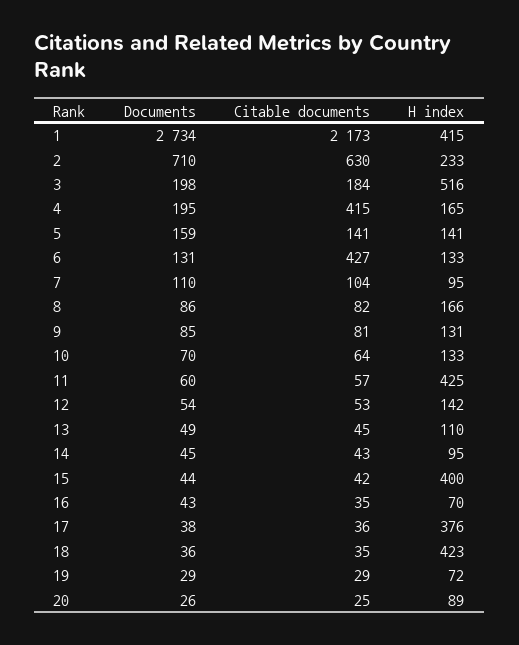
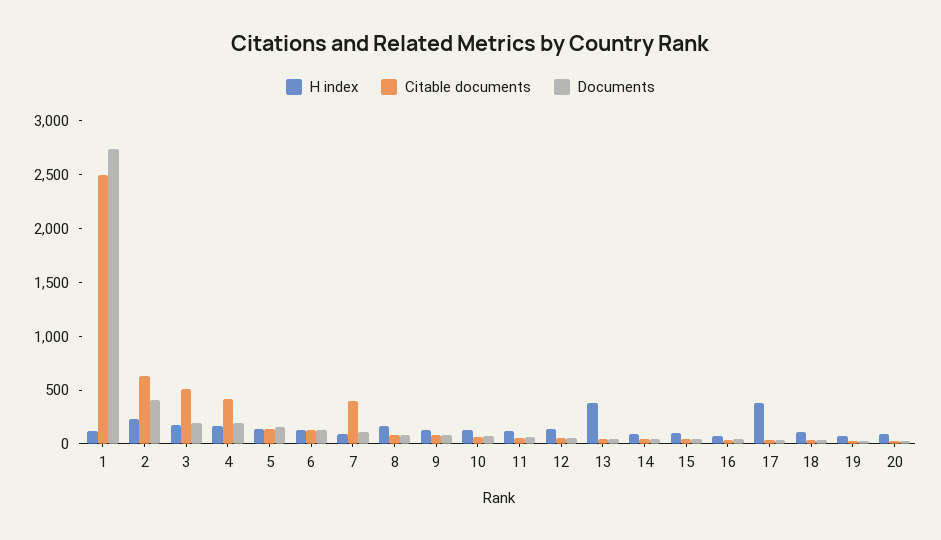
Citable documents, 1: 2173 -> 2500
H index, 1: 415 -> 100
Documents, 2: 710 -> 400
Citable documents, 3: 184 -> 500
H index, 3: 516 -> 200
Citable documents, 6: 427 -> 100
Citable documents, 7: 104 -> 400
H index, 11: 425 -> 100
H index, 13: 110 -> 400
H index, 15: 400 -> 100
H index, 18: 423 -> 100

